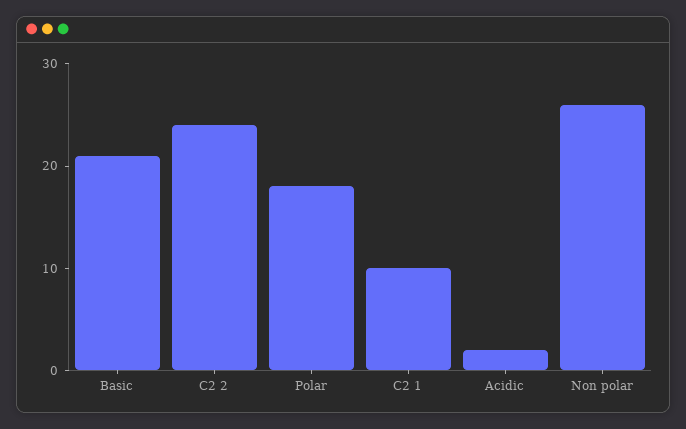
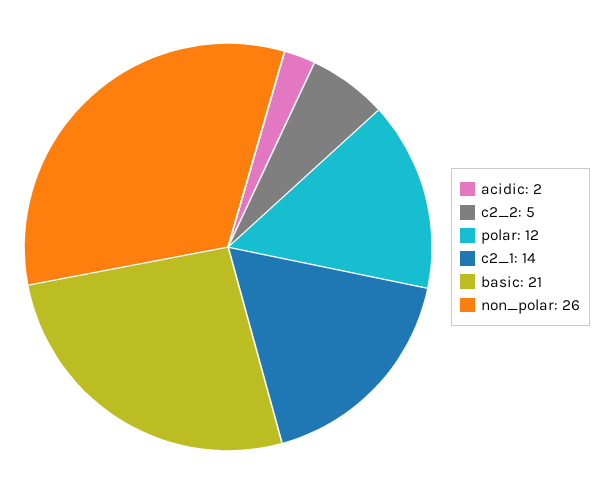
C2 2: 24 -> 5
Polar: 18 -> 12
C2 1: 10 -> 14

